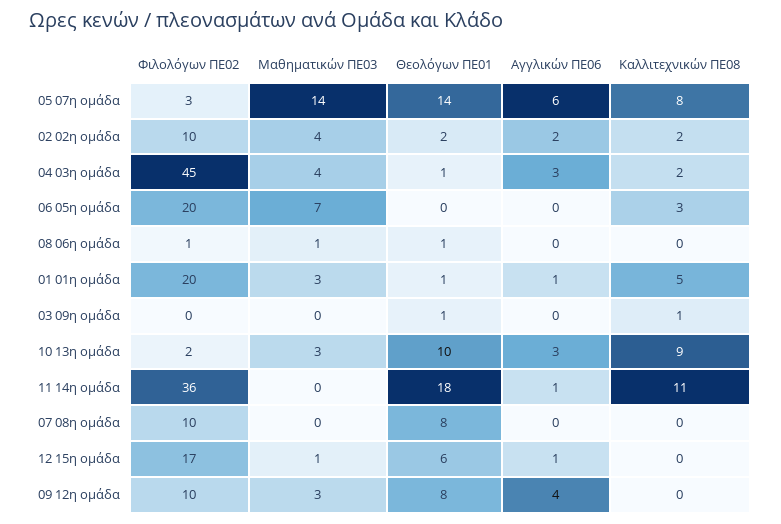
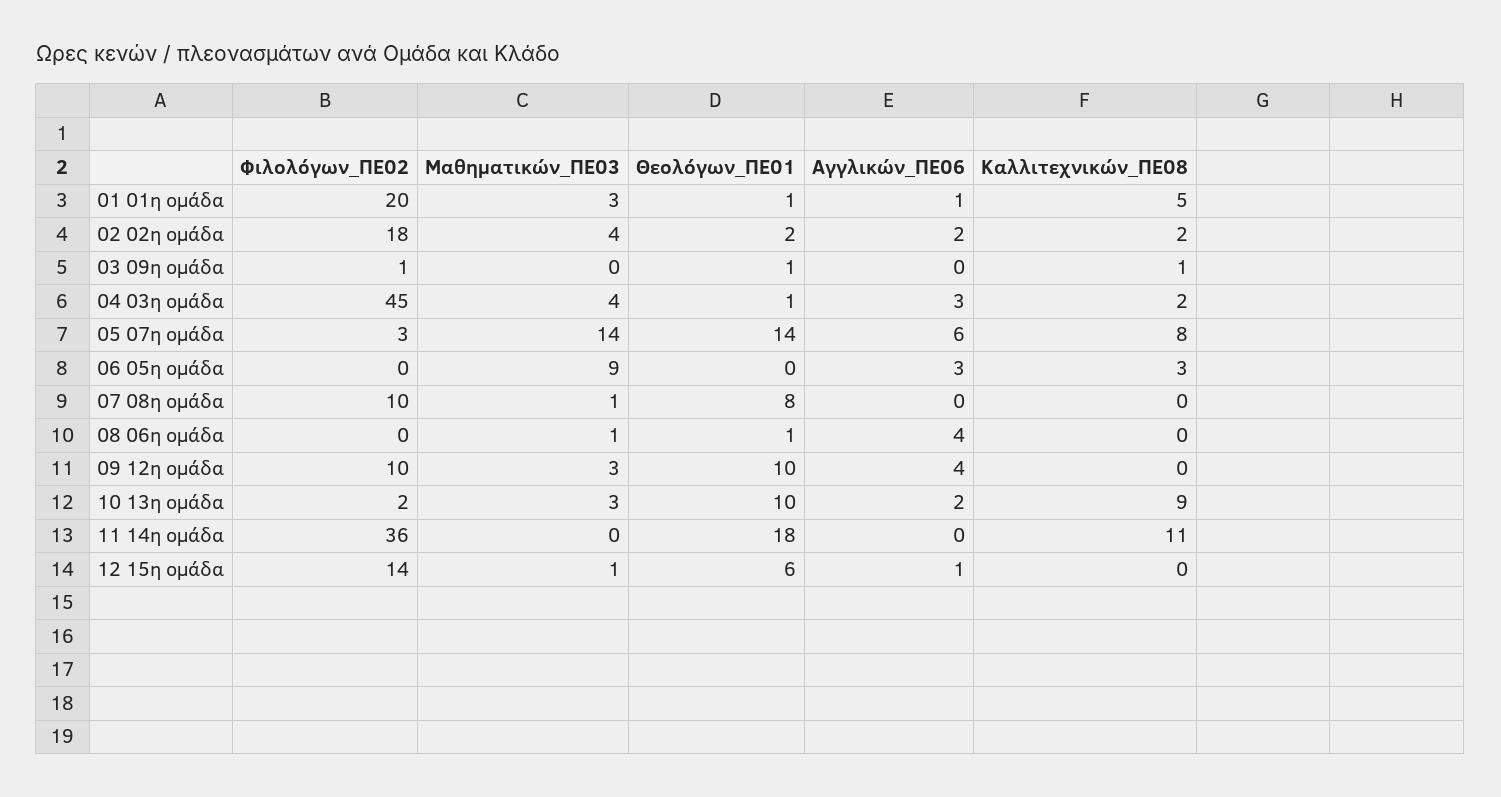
Φιλολόγων ΠΕ02, 02 02η ομάδα: 10 -> 18
Φιλολόγων ΠΕ02, 06 05η ομάδα: 20 -> 0
Μαθηματικών ΠΕ03, 06 05η ομάδα: 7 -> 9
Αγγλικών ΠΕ06, 06 05η ομάδα: 0 -> 3
Φιλολόγων ΠΕ02, 08 06η ομάδα: 1 -> 0
Αγγλικών ΠΕ06, 08 06η ομάδα: 0 -> 4
Φιλολόγων ΠΕ02, 03 09η ομάδα: 0 -> 1
Αγγλικών ΠΕ06, 10 13η ομάδα: 3 -> 2
Αγγλικών ΠΕ06, 11 14η ομάδα: 1 -> 0
Μαθηματικών ΠΕ03, 07 08η ομάδα: 0 -> 1
Φιλολόγων ΠΕ02, 12 15η ομάδα: 17 -> 14
Θεολόγων ΠΕ01, 09 12η ομάδα: 8 -> 10

